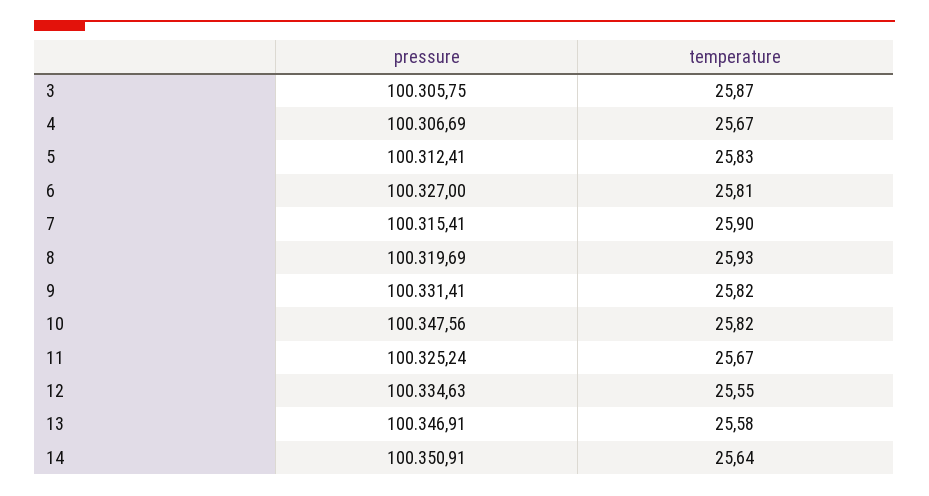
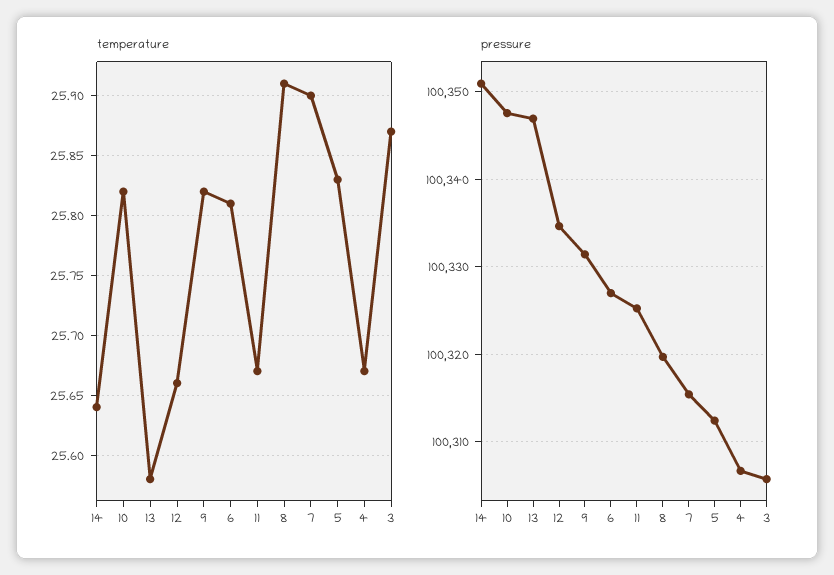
temperature, 8: 25.93 -> 25.91
temperature, 12: 25.55 -> 25.66

